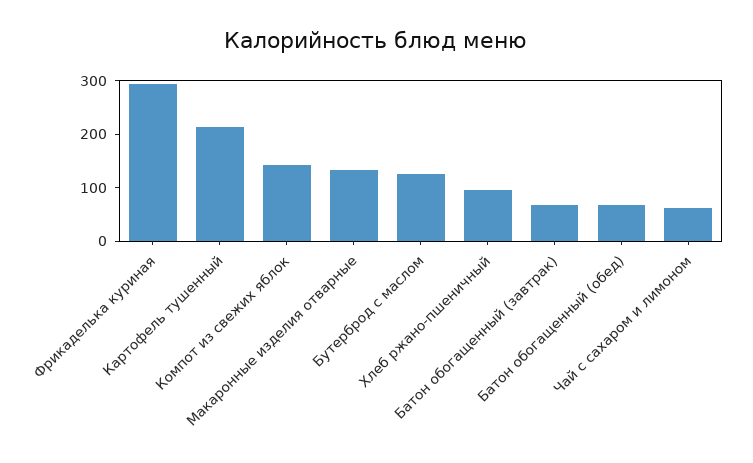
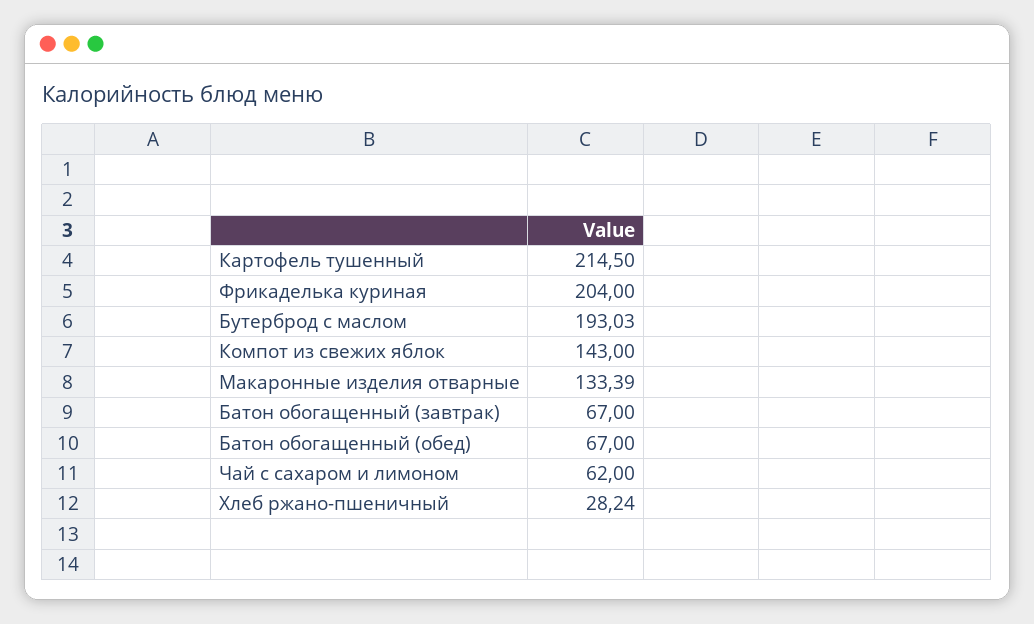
Фрикаделька куриная: 300 -> 204
Бутерброд с маслом: 120 -> 193.03
Хлеб ржано-пшеничный: 100 -> 28.24

